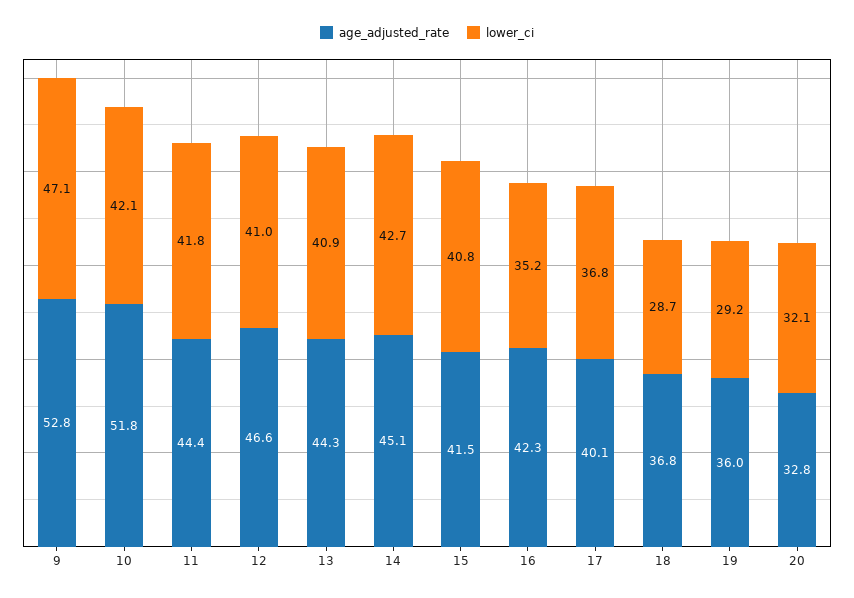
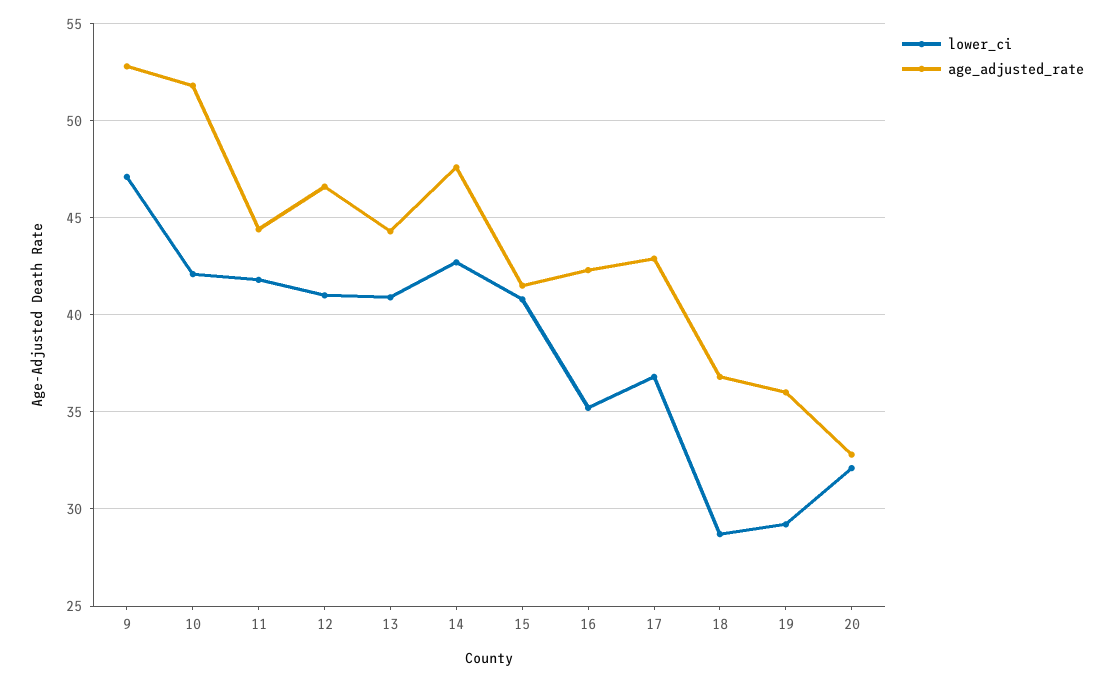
age_adjusted_rate, 14: 45.1 -> 47.5
age_adjusted_rate, 17: 40.1 -> 43

